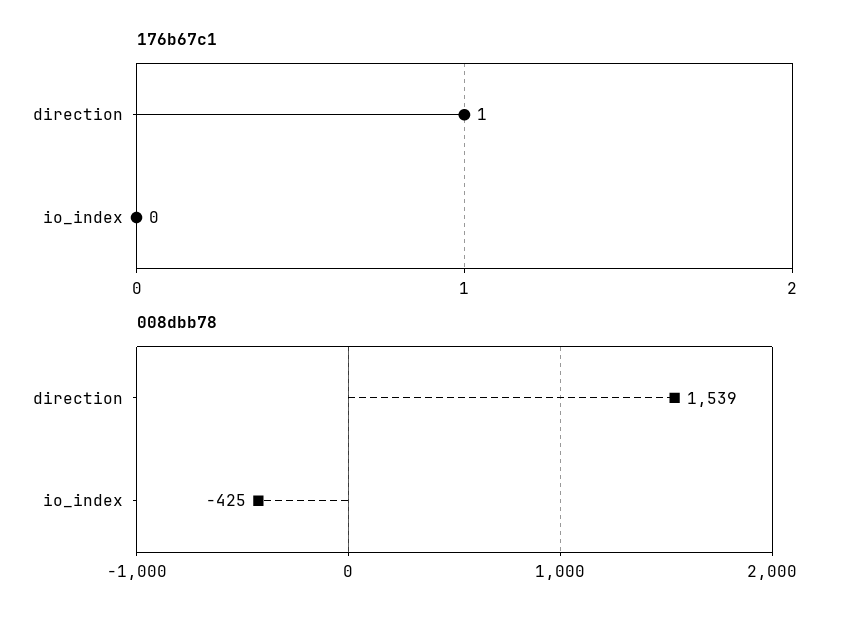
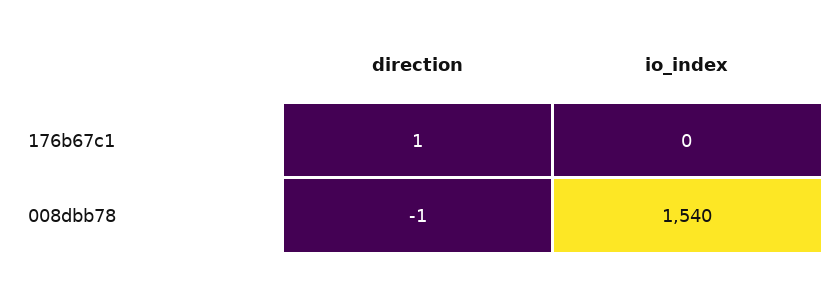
008dbb78, direction: 1539 -> -1
008dbb78, io_index: -425 -> 1540

